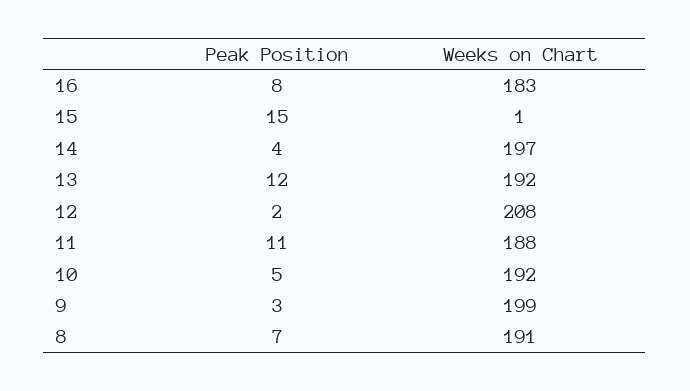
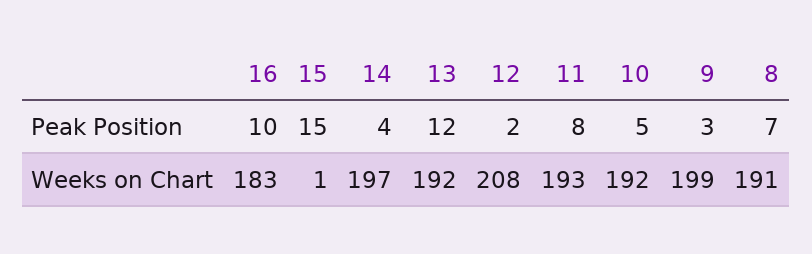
Peak Position, 16: 8 -> 10
Peak Position, 11: 11 -> 8
Weeks on Chart, 11: 188 -> 193

